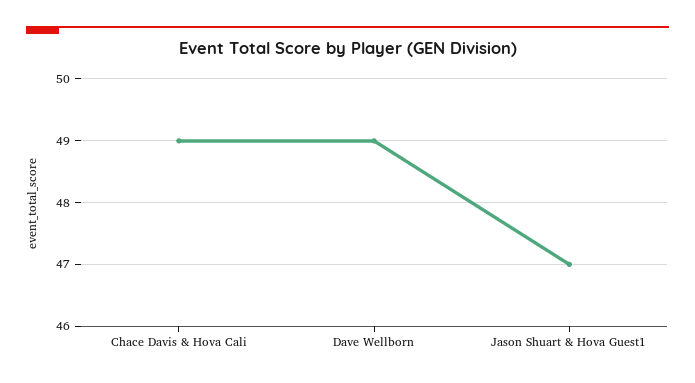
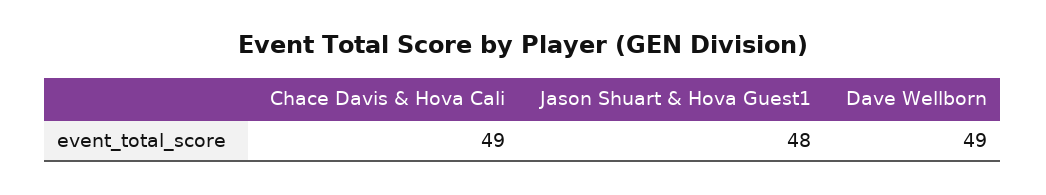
Jason Shuart & Hova Guest1: 47 -> 48

